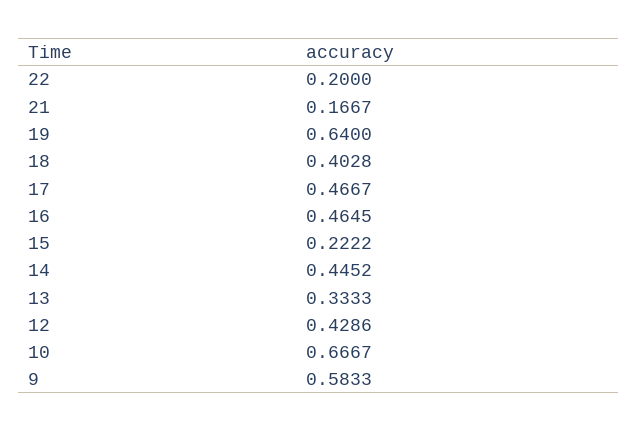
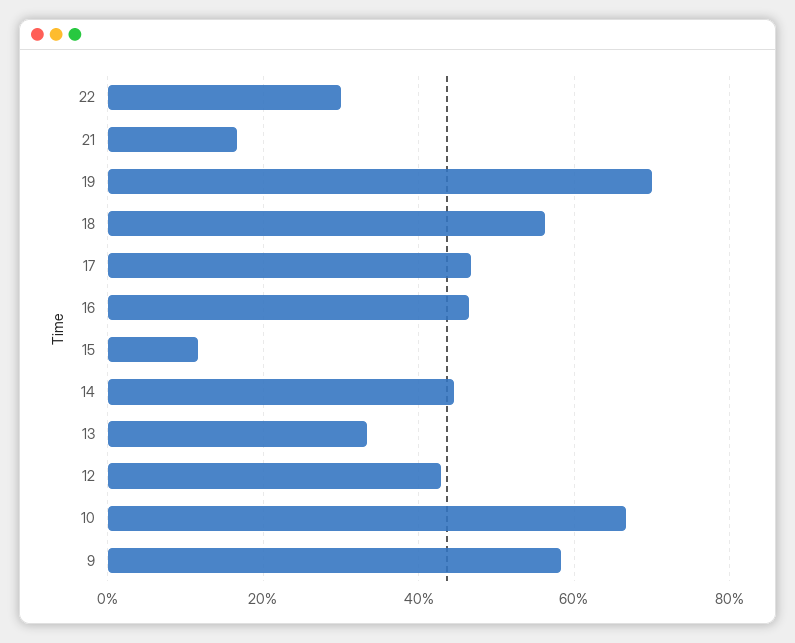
22: 0.2 -> 0.3
19: 0.64 -> 0.7
18: 0.4028 -> 0.56
15: 0.2222 -> 0.12

